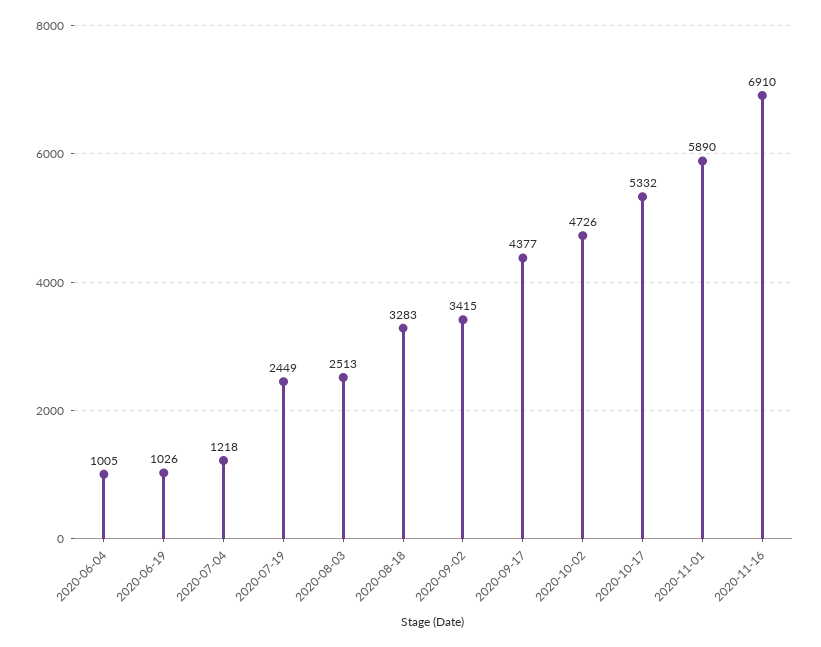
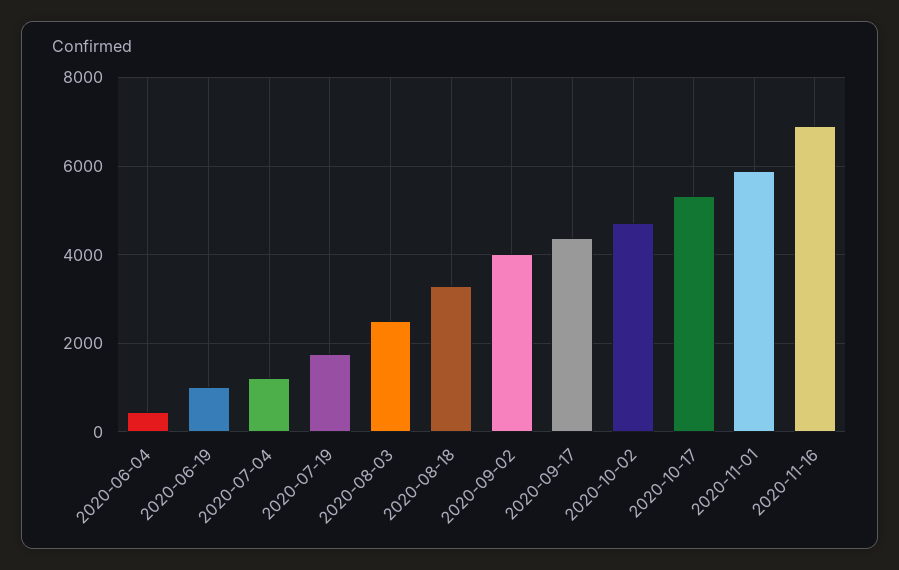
2020-06-04: 1005 -> 400
2020-07-19: 2449 -> 1800
2020-09-02: 3415 -> 4000

